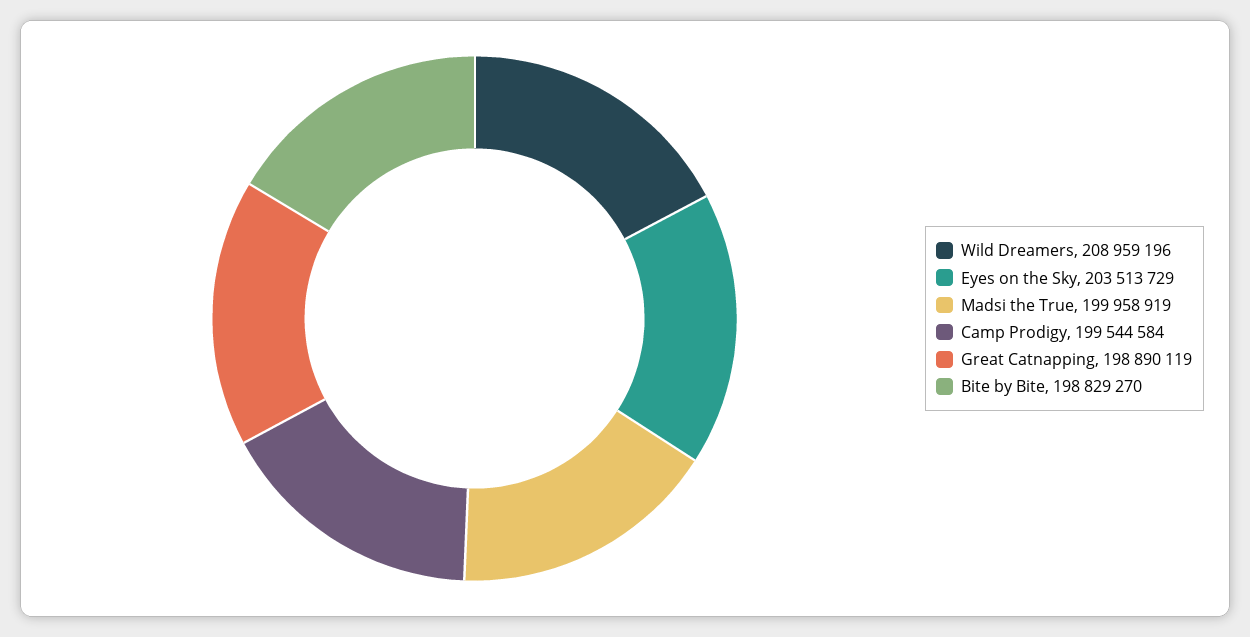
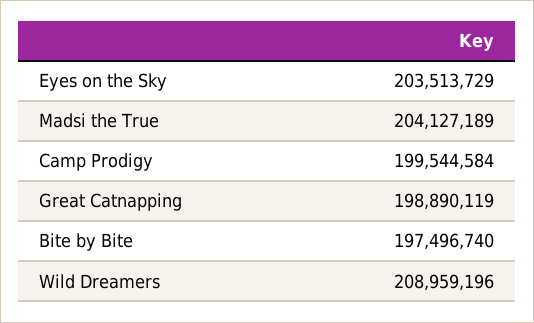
Madsi the True: 199958919 -> 204127189
Bite by Bite: 198829270 -> 197496740

